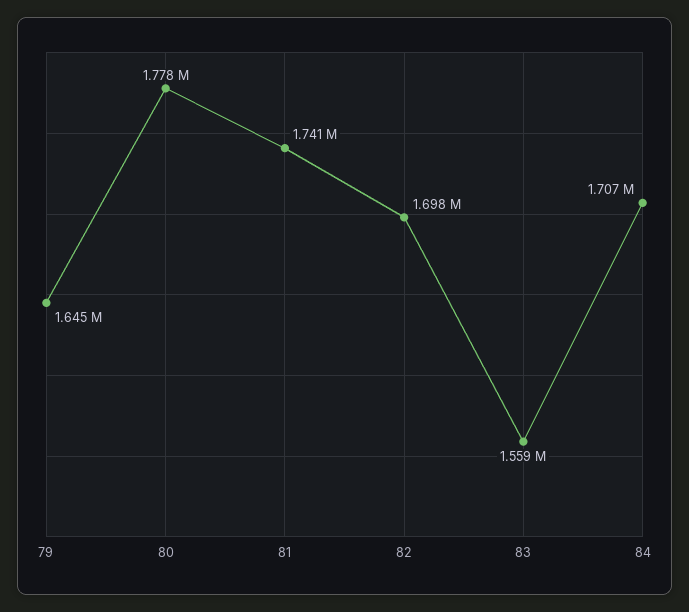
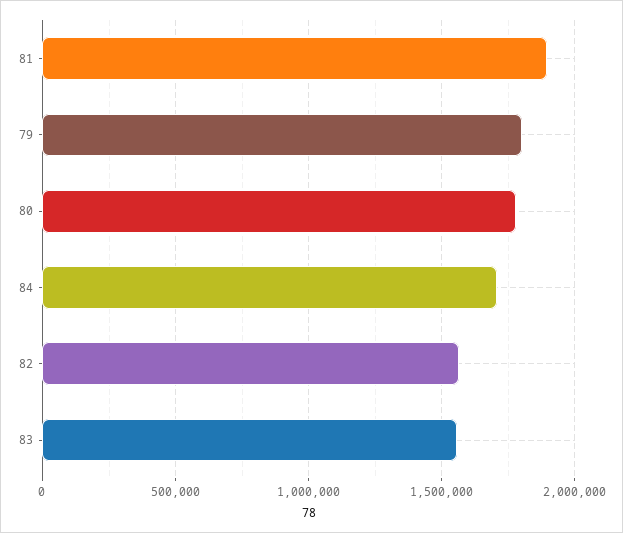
79: 1645000 -> 1800000
81: 1741000 -> 1900000
82: 1698000 -> 1550000

